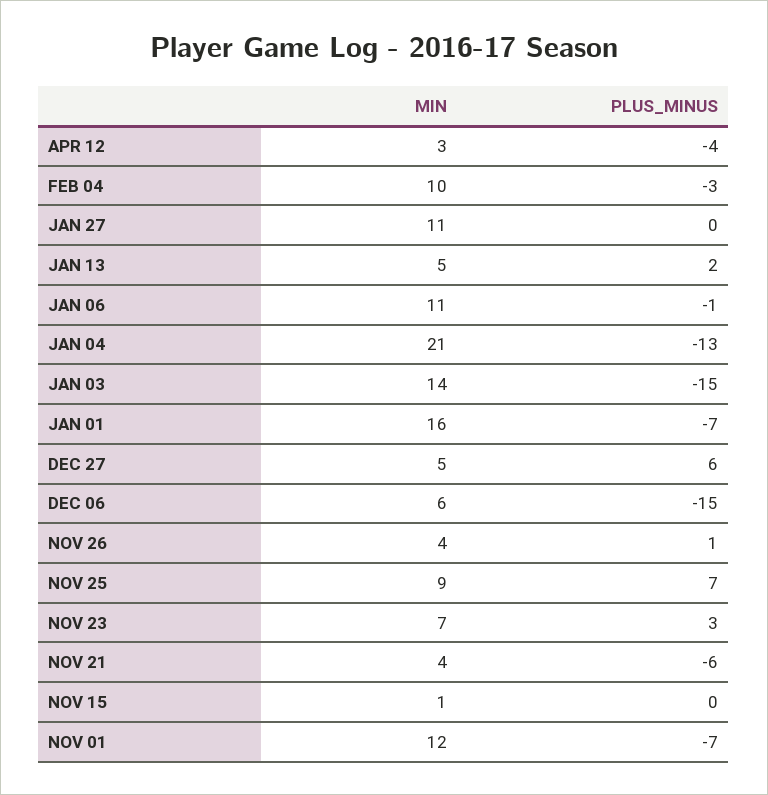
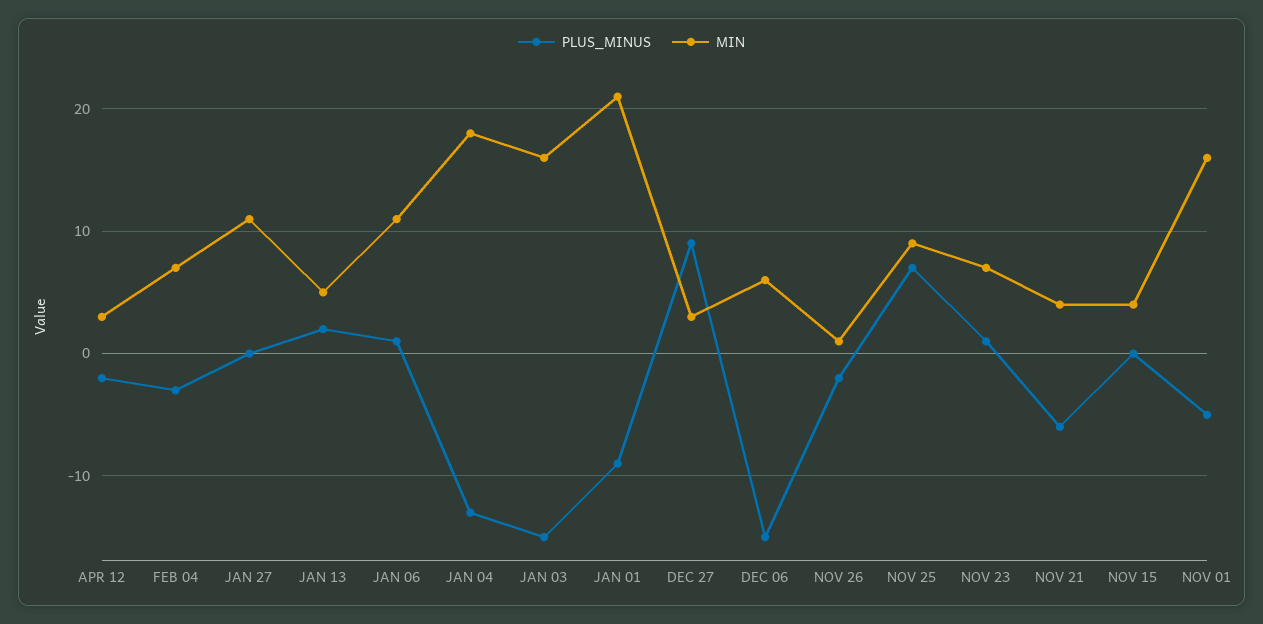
PLUS_MINUS, APR 12: -4 -> -2
MIN, FEB 04: 10 -> 7
PLUS_MINUS, JAN 06: -1 -> 1
MIN, JAN 04: 21 -> 18
MIN, JAN 03: 14 -> 16
MIN, JAN 01: 16 -> 21
PLUS_MINUS, JAN 01: -7 -> -9
MIN, DEC 27: 5 -> 3
PLUS_MINUS, DEC 27: 6 -> 9
MIN, NOV 26: 4 -> 1
PLUS_MINUS, NOV 26: 1 -> -2
PLUS_MINUS, NOV 23: 3 -> 1
MIN, NOV 15: 1 -> 4
MIN, NOV 01: 12 -> 16
PLUS_MINUS, NOV 01: -7 -> -5

